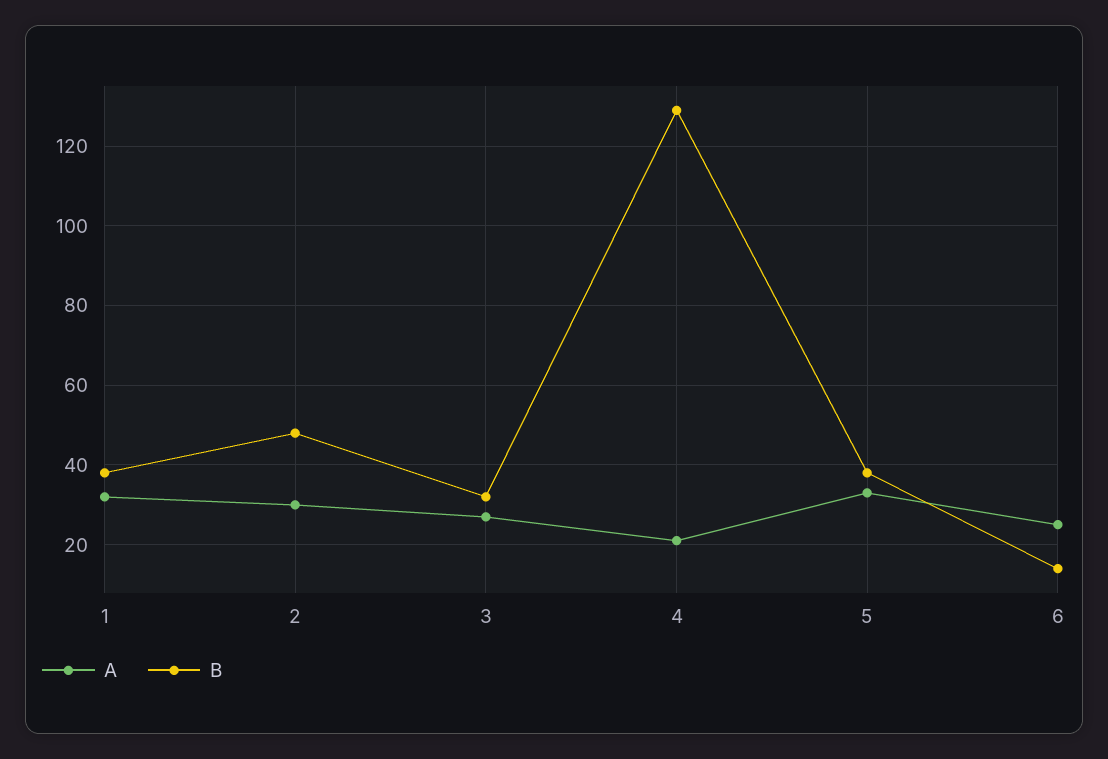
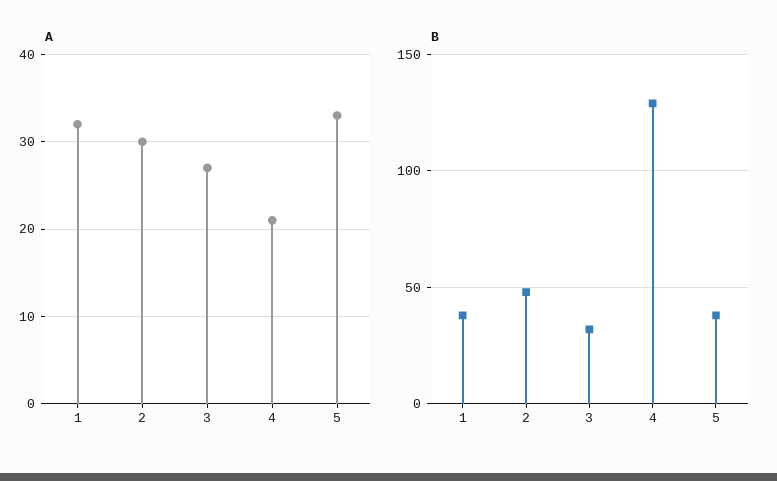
A, 6: 25 -> none
B, 6: 15 -> none

